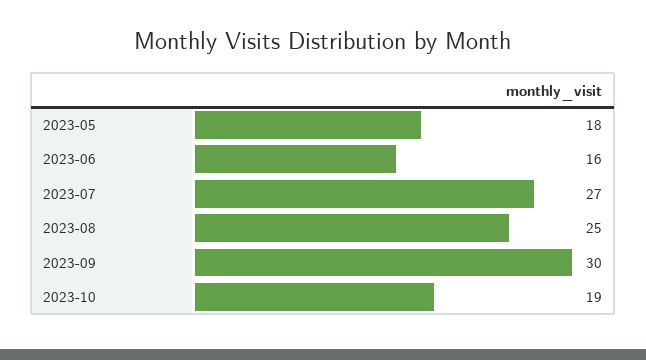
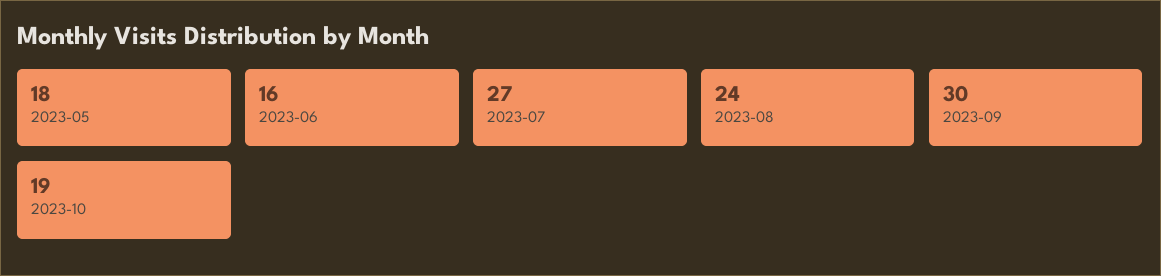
2023-08: 25 -> 24

